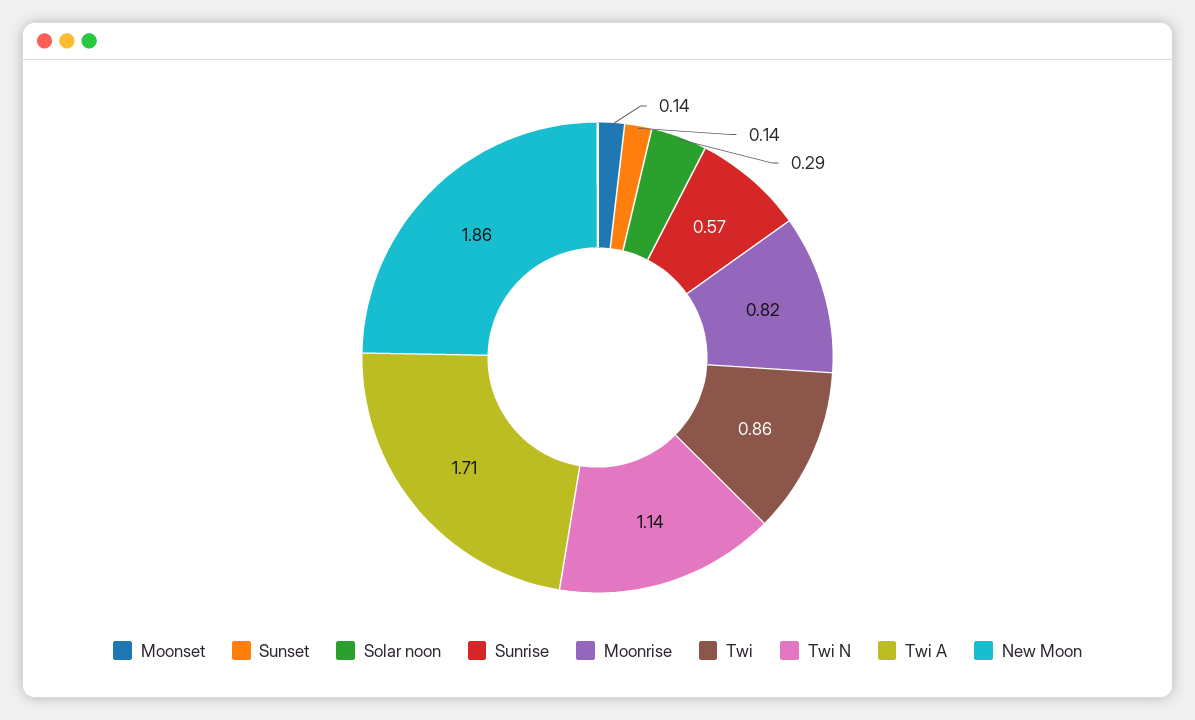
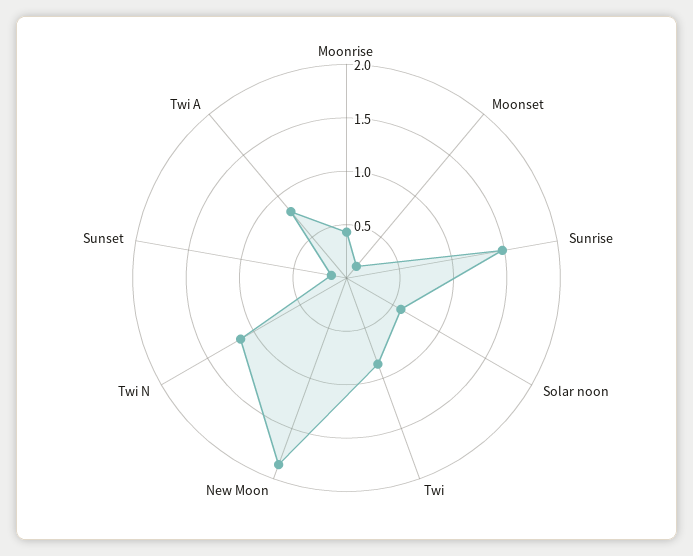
Solar noon: 0.29 -> 0.6
Sunrise: 0.57 -> 1.5
Moonrise: 0.82 -> 0.4
Twi A: 1.71 -> 0.8

